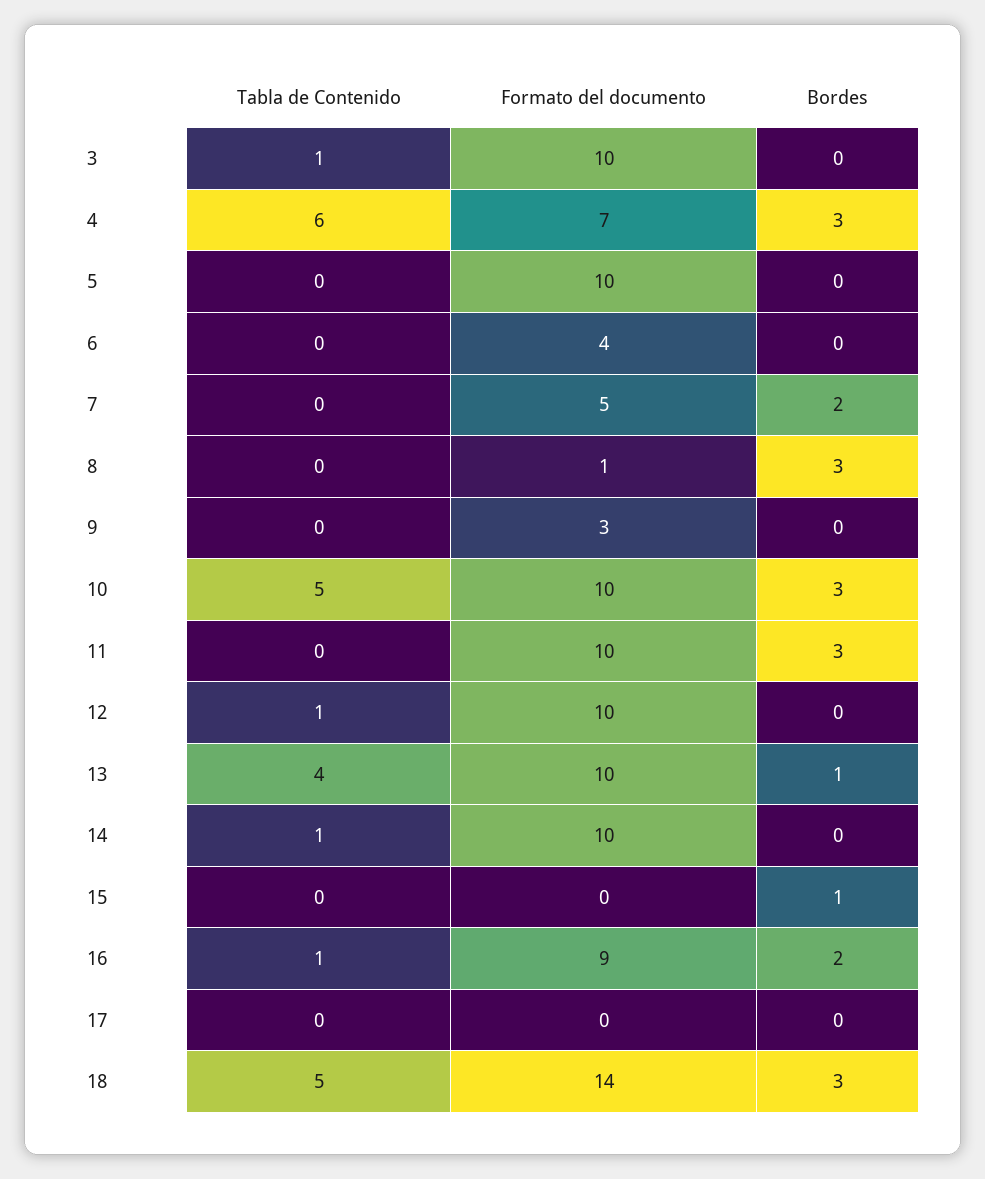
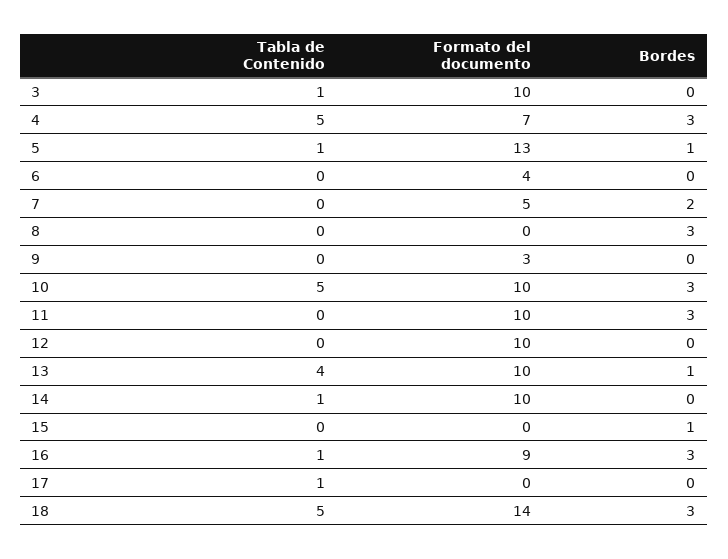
Tabla de Contenido, 4: 6 -> 5
Tabla de Contenido, 5: 0 -> 1
Formato del documento, 5: 10 -> 13
Bordes, 5: 0 -> 1
Formato del documento, 8: 1 -> 0
Tabla de Contenido, 12: 1 -> 0
Bordes, 16: 2 -> 3
Tabla de Contenido, 17: 0 -> 1

